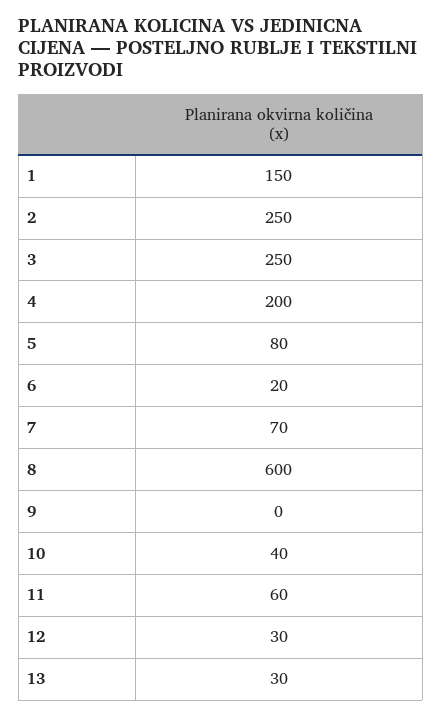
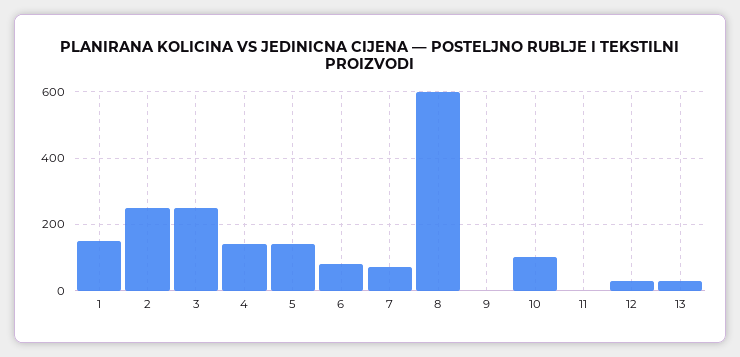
4: 200 -> 140
5: 80 -> 140
6: 20 -> 80
10: 40 -> 100
11: 60 -> 0

